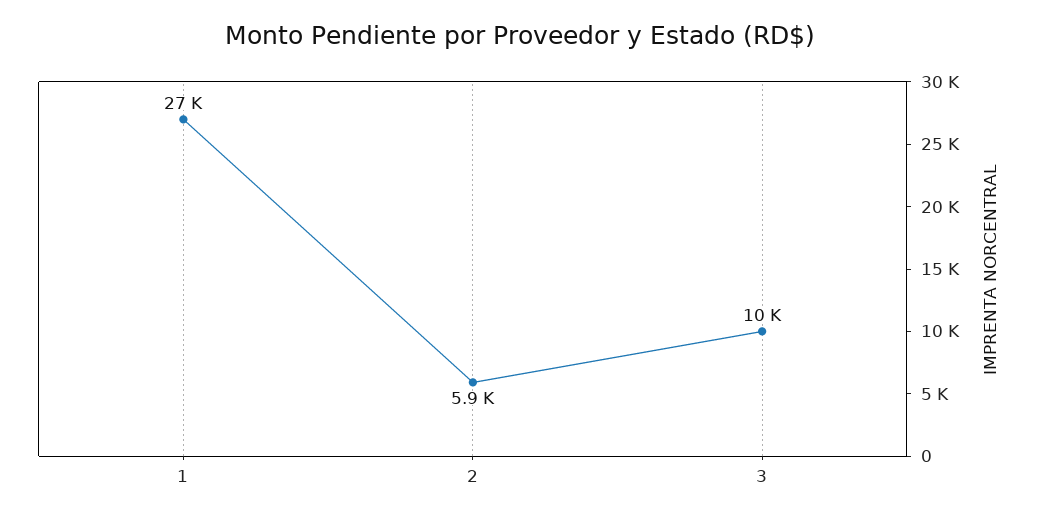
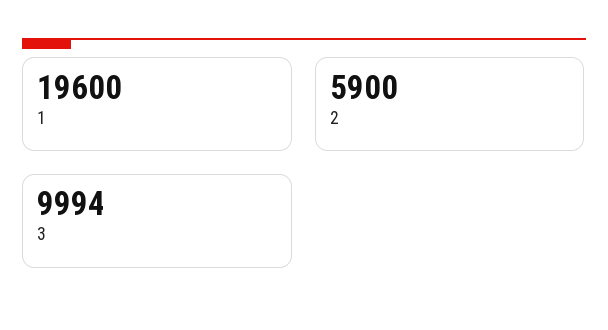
1: 27000 -> 19600

